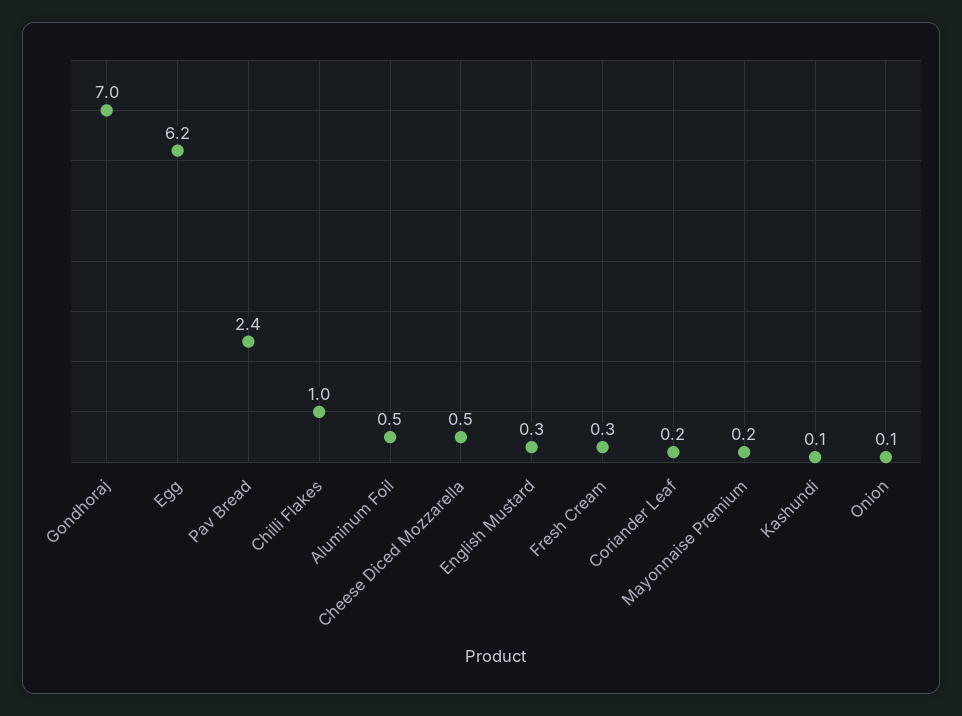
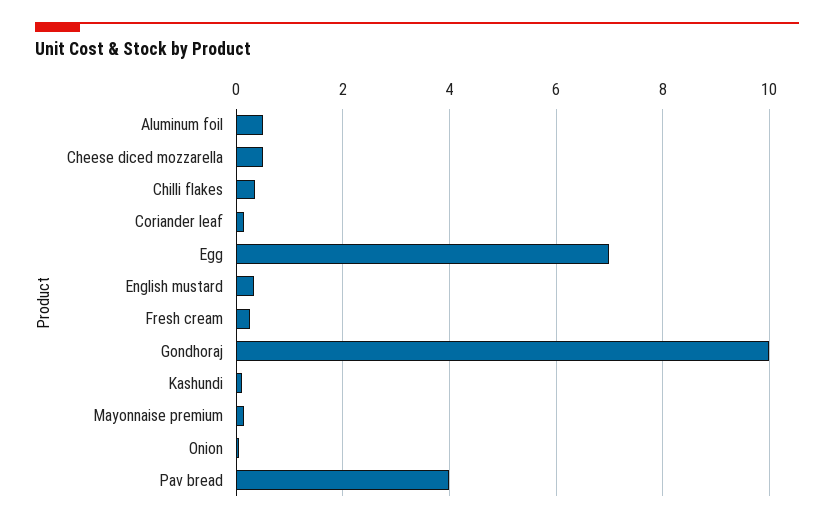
Gondhoraj: 7 -> 10
Egg: 6.2 -> 7
Pav Bread: 2.4 -> 4
Chilli Flakes: 1 -> 0.4

